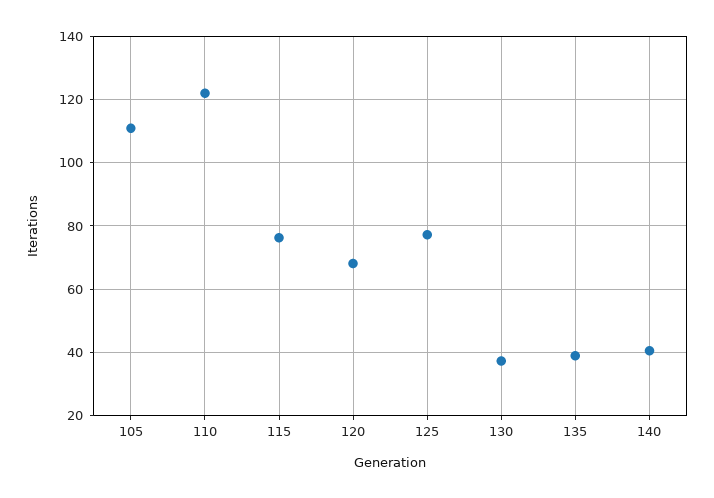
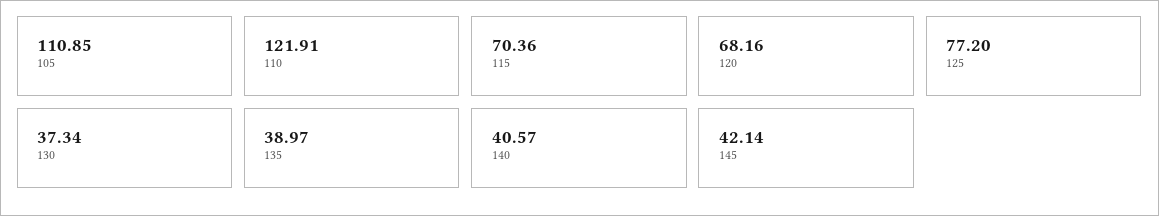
115: 76 -> 70.36
145: none -> 42.14

